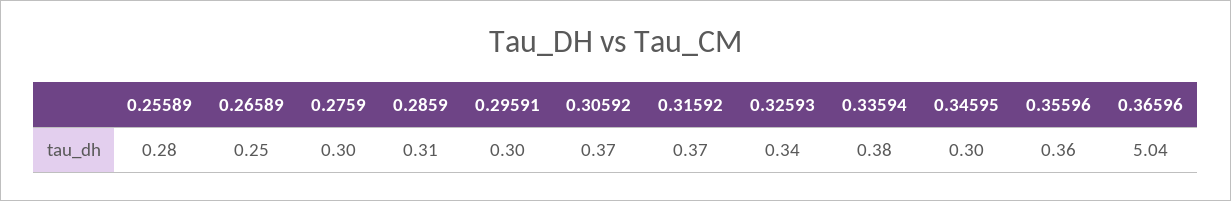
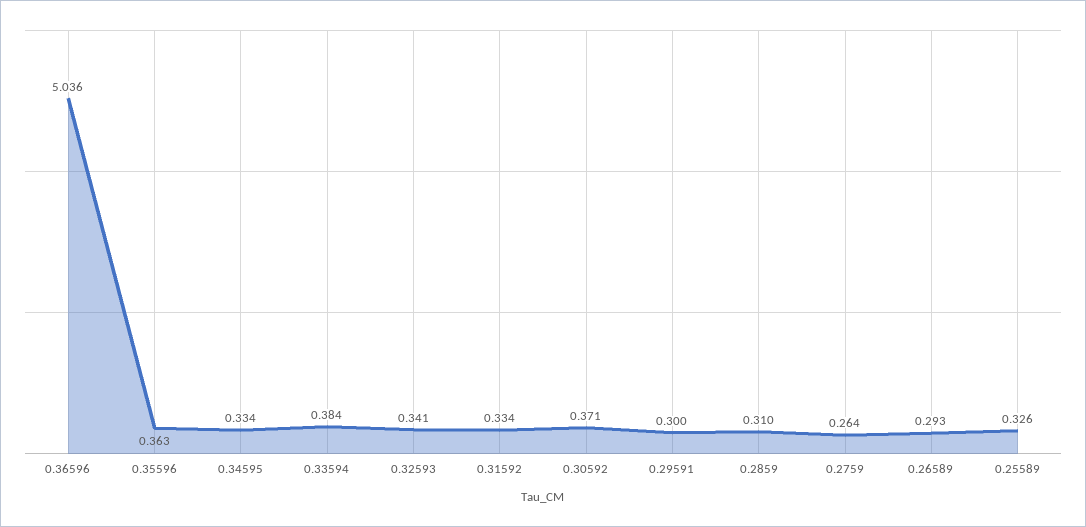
0.25589: 0.28 -> 0.326
0.26589: 0.25 -> 0.293
0.2759: 0.3 -> 0.264
0.31592: 0.37 -> 0.334
0.34595: 0.3 -> 0.334

